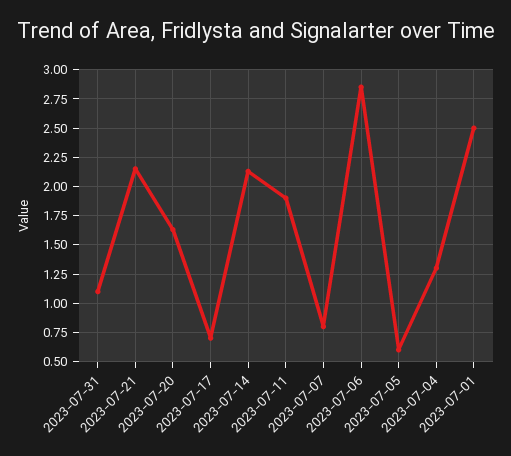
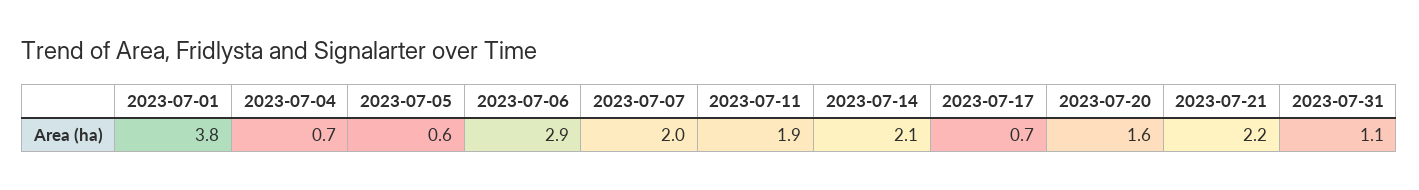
2023-07-07: 0.75 -> 2
2023-07-04: 1.25 -> 0.7
2023-07-01: 2.5 -> 3.8

